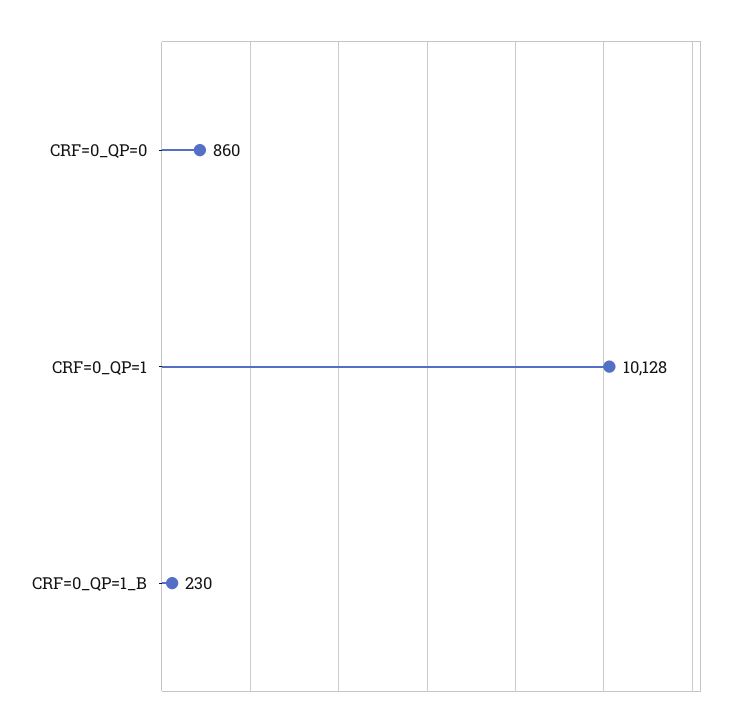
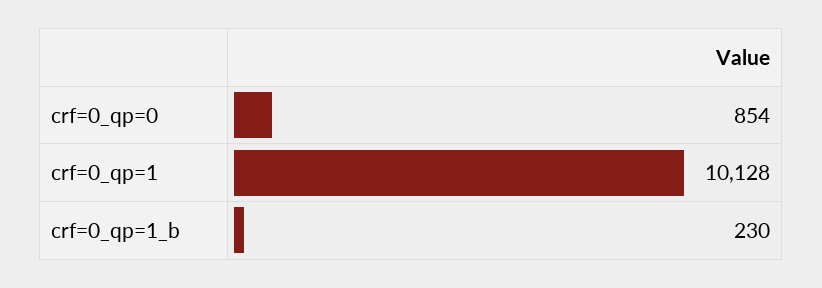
CRF=0_QP=0: 860 -> 854

